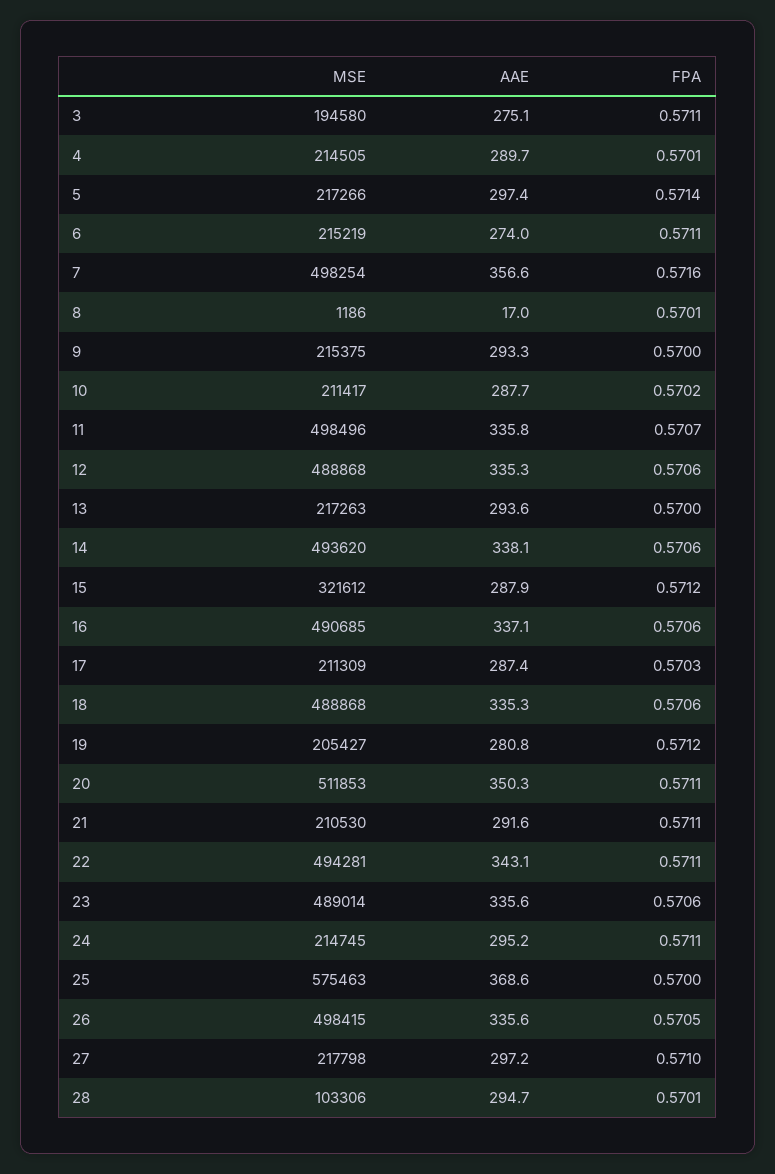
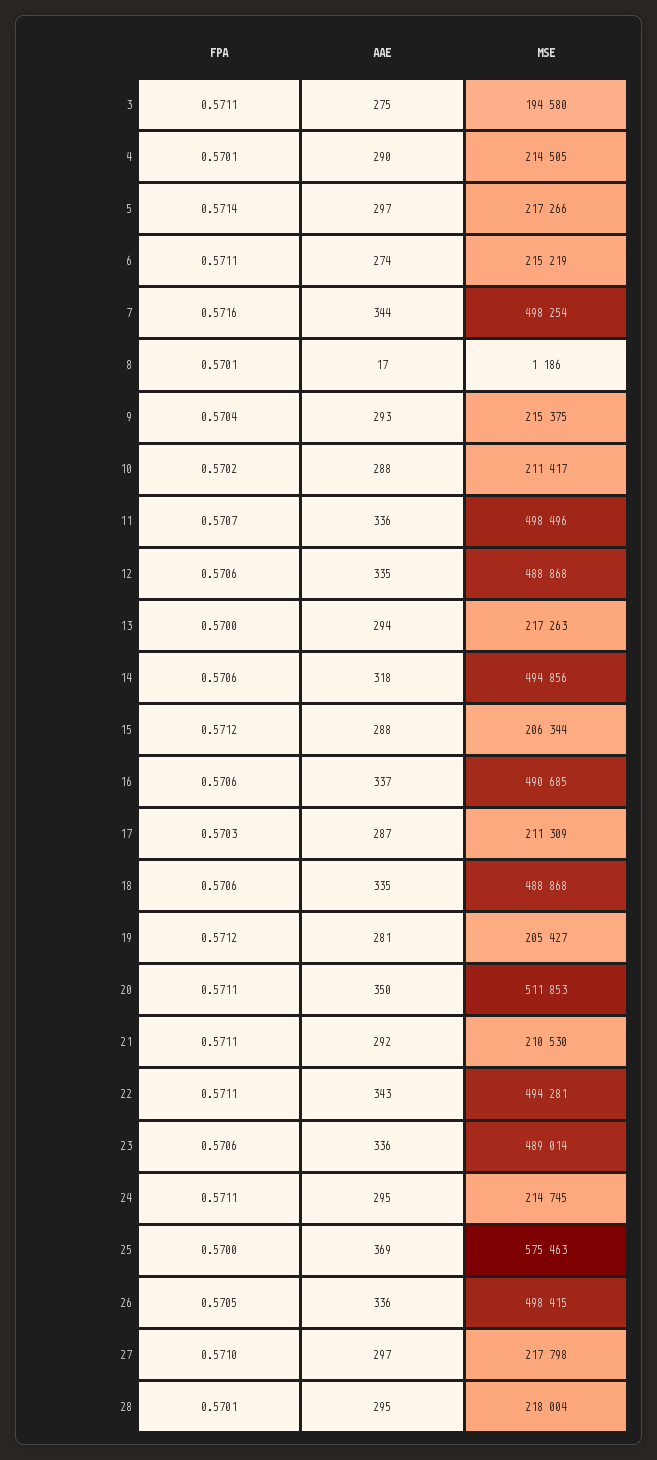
AAE, 7: 356.6 -> 344
FPA, 9: 0.57 -> 0.5704
MSE, 14: 493620 -> 494856
AAE, 14: 338.1 -> 318
MSE, 15: 321612 -> 206344
MSE, 28: 103306 -> 218004

